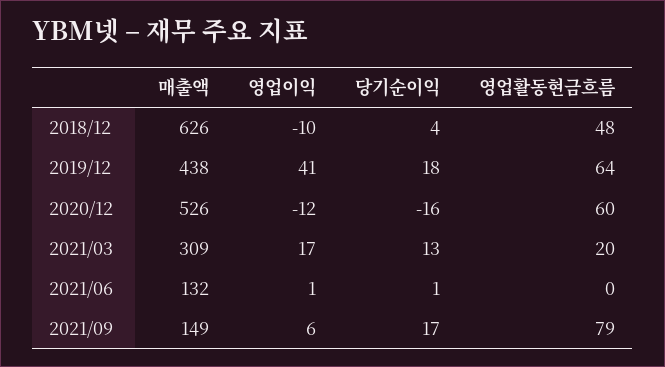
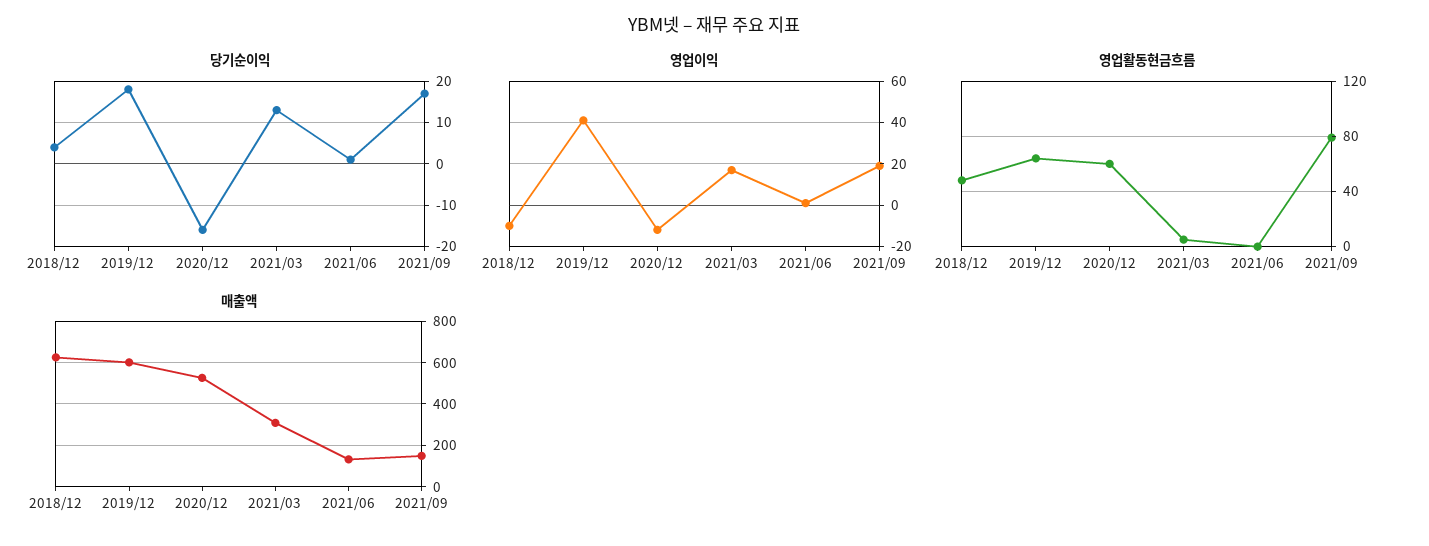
매출액, 2019/12: 438 -> 600
영업활동현금흐름, 2021/03: 20 -> 5
영업이익, 2021/09: 6 -> 20

